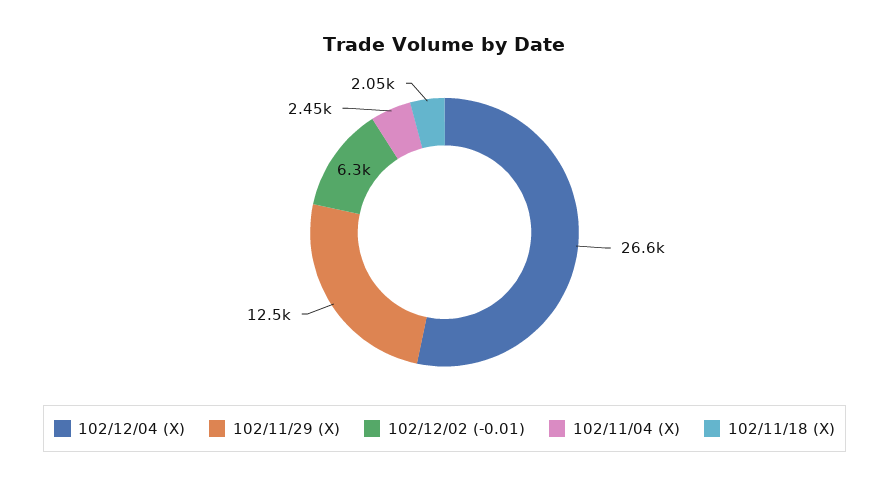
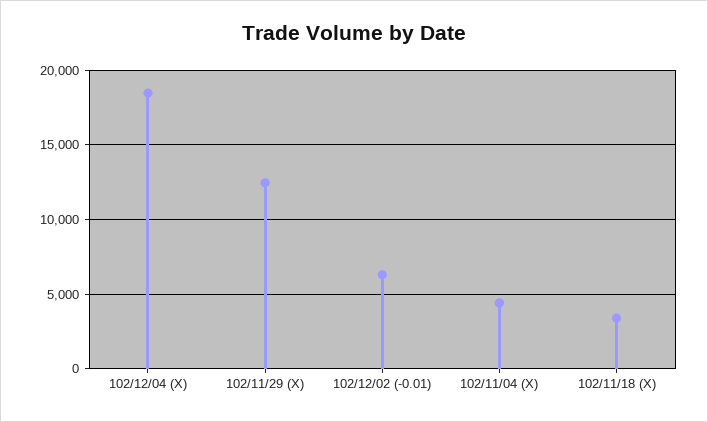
102/12/04 (X): 26600 -> 18500
102/11/04 (X): 2450 -> 4500
102/11/18 (X): 2050 -> 3500

